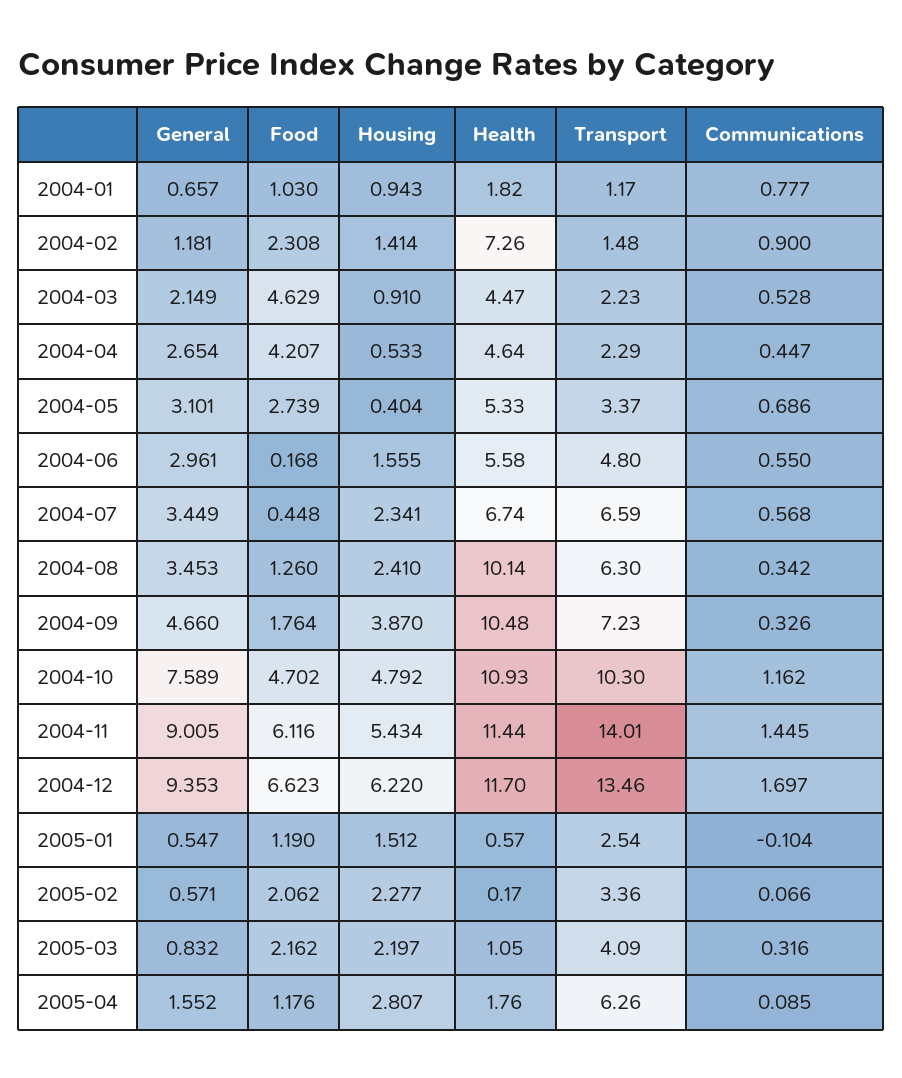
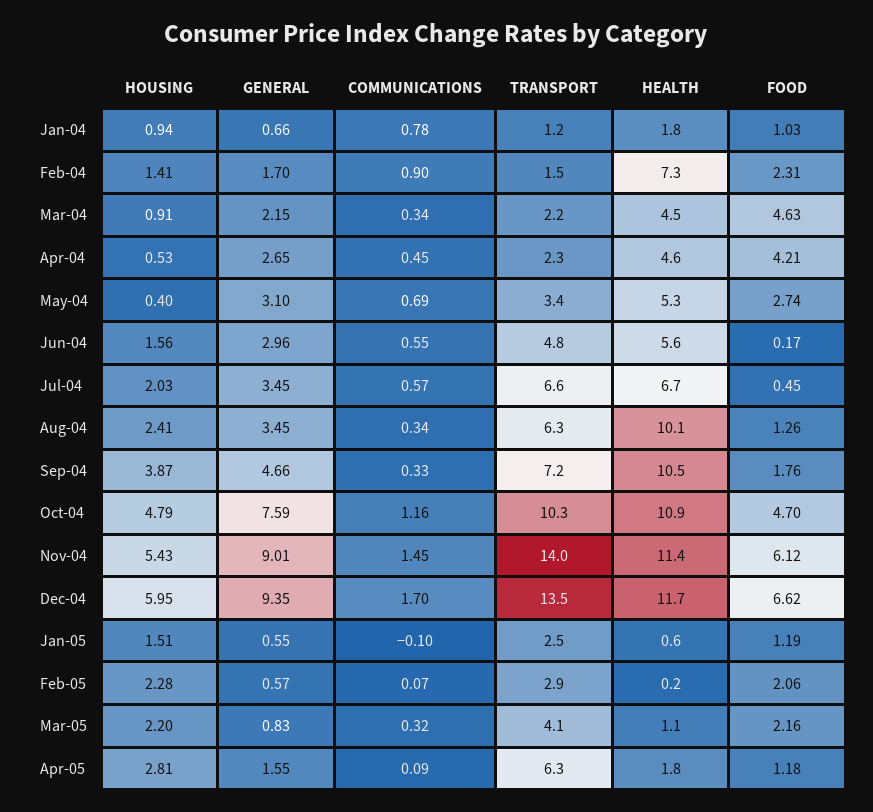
General, 2004-02: 1.181 -> 1.7
Communications, 2004-03: 0.528 -> 0.34
Housing, 2004-07: 2.341 -> 2.03
Housing, 2004-12: 6.22 -> 5.95
Transport, 2005-02: 3.36 -> 2.9

